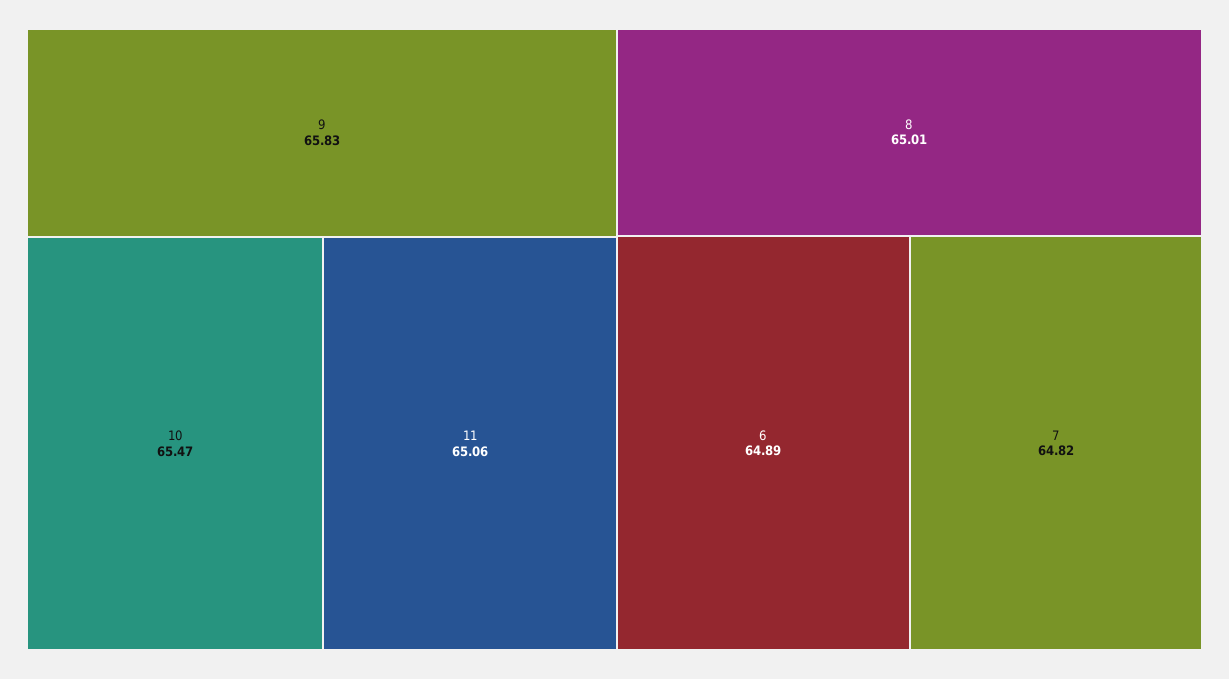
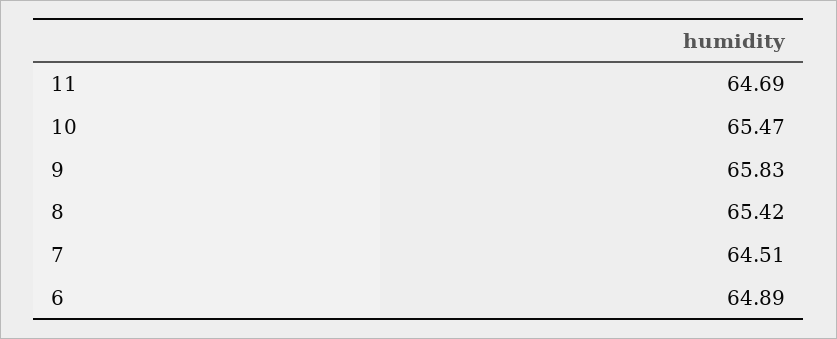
11: 65.06 -> 64.69
8: 65.01 -> 65.42
7: 64.82 -> 64.51

